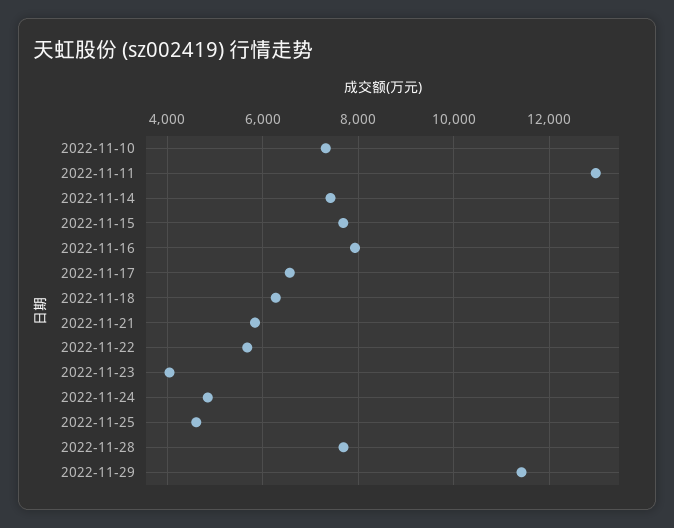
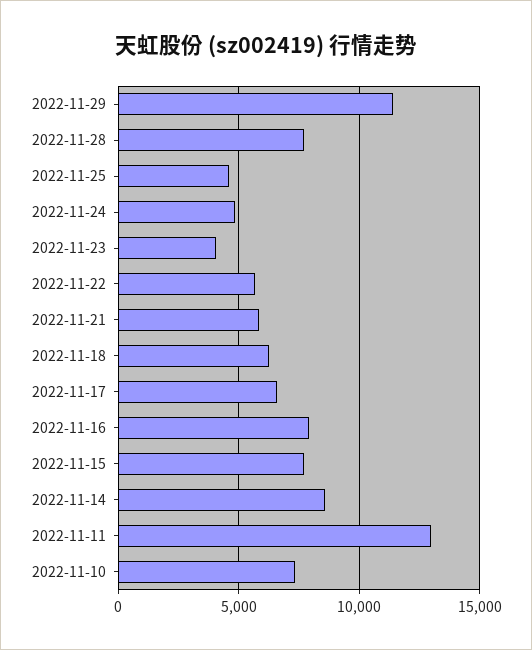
2022-11-14: 7400 -> 8500

